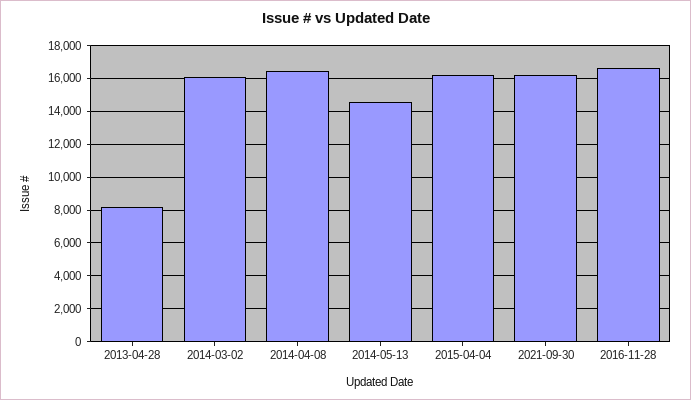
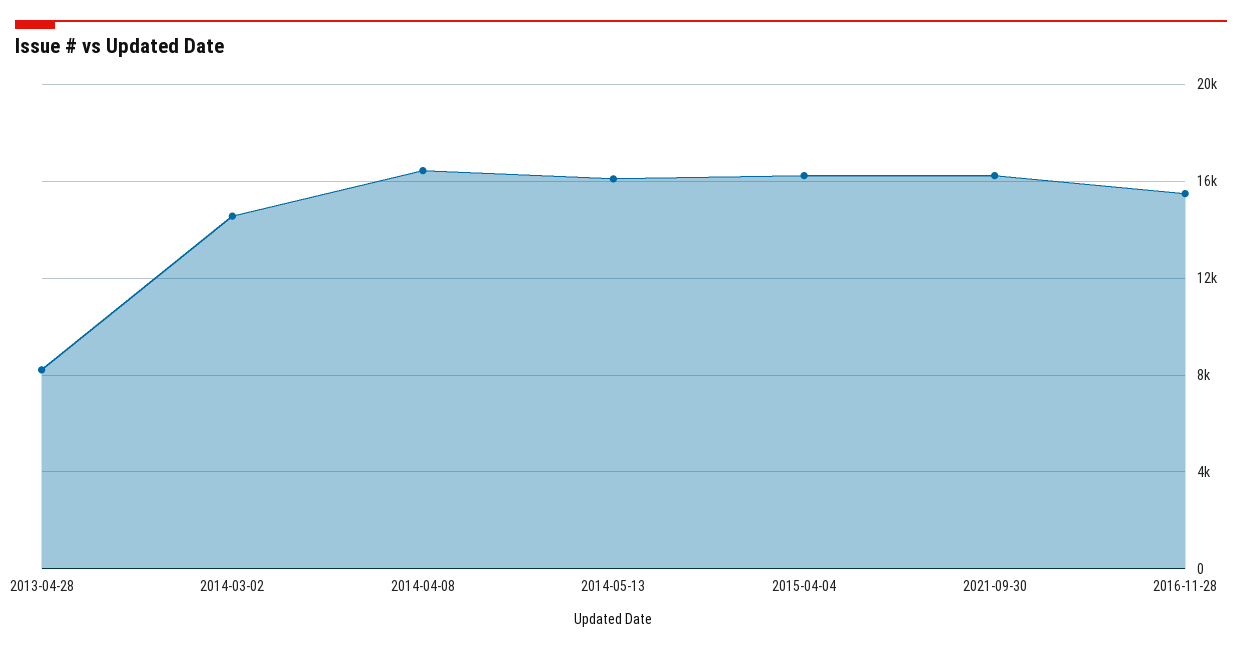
2014-03-02: 16000 -> 14500
2014-05-13: 14500 -> 16000
2016-11-28: 16500 -> 15500

